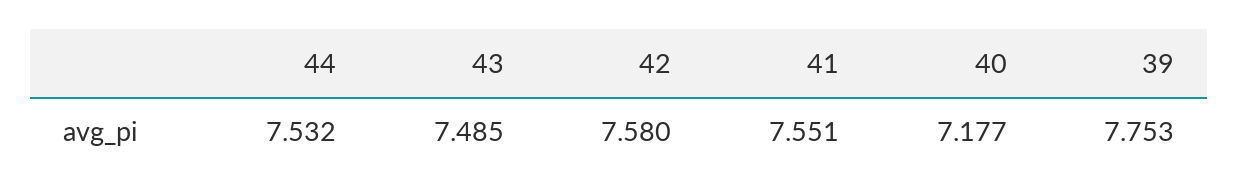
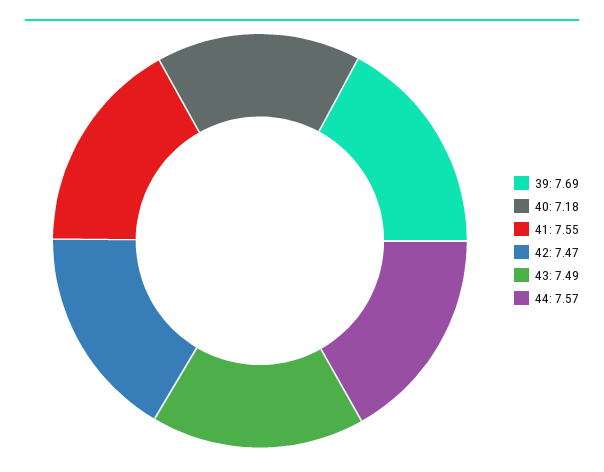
44: 7.532 -> 7.57
42: 7.58 -> 7.47
39: 7.753 -> 7.69

